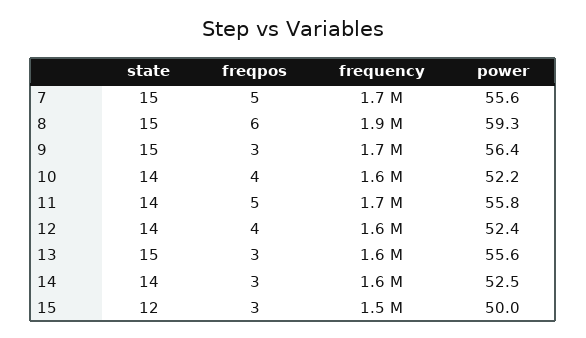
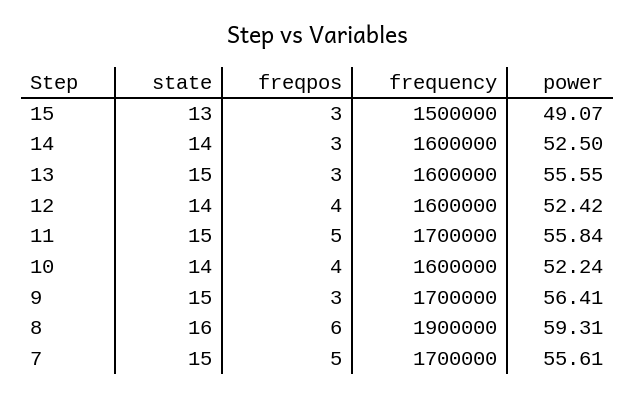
state, 8: 15 -> 16
state, 11: 14 -> 15
state, 15: 12 -> 13
power, 15: 50 -> 49.07

